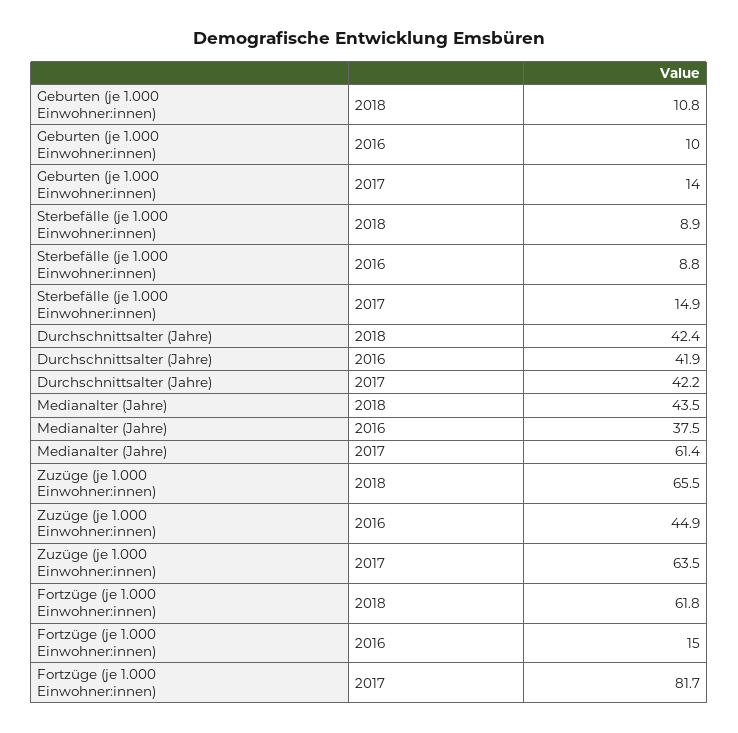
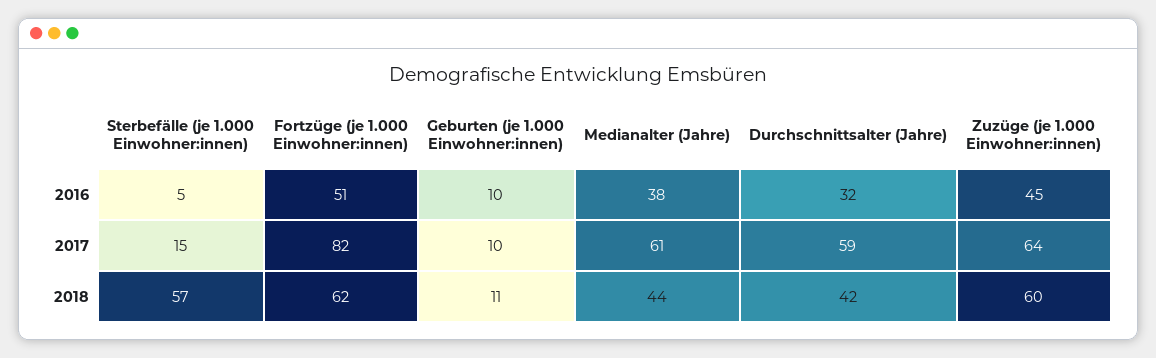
Geburten (je 1.000 Einwohner:innen), 2017: 14 -> 10
Sterbefälle (je 1.000 Einwohner:innen), 2018: 8.9 -> 57
Sterbefälle (je 1.000 Einwohner:innen), 2016: 8.8 -> 5
Durchschnittsalter (Jahre), 2016: 41.9 -> 32
Durchschnittsalter (Jahre), 2017: 42.2 -> 59
Zuzüge (je 1.000 Einwohner:innen), 2018: 65.5 -> 60
Fortzüge (je 1.000 Einwohner:innen), 2016: 15 -> 51

